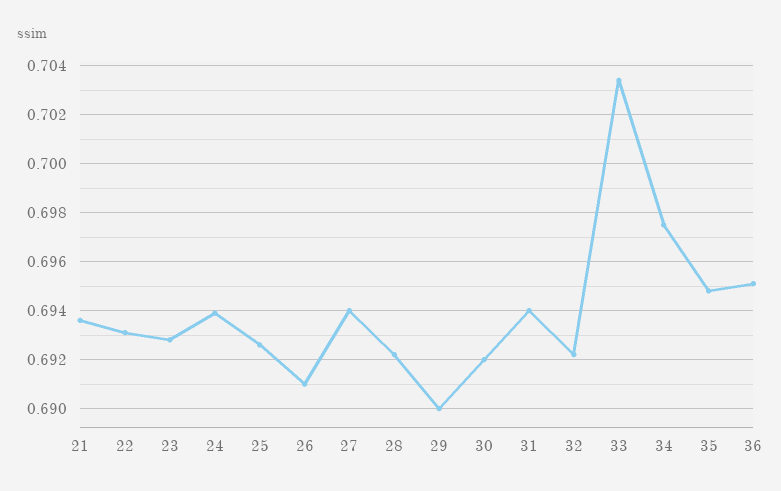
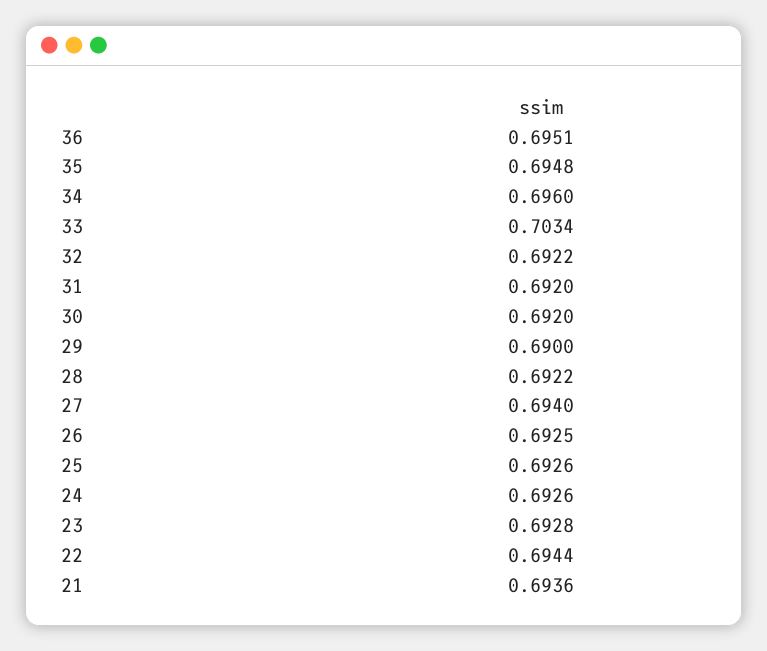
22: 0.693 -> 0.6944
24: 0.694 -> 0.6926
26: 0.691 -> 0.6925
31: 0.694 -> 0.692
34: 0.6975 -> 0.696

